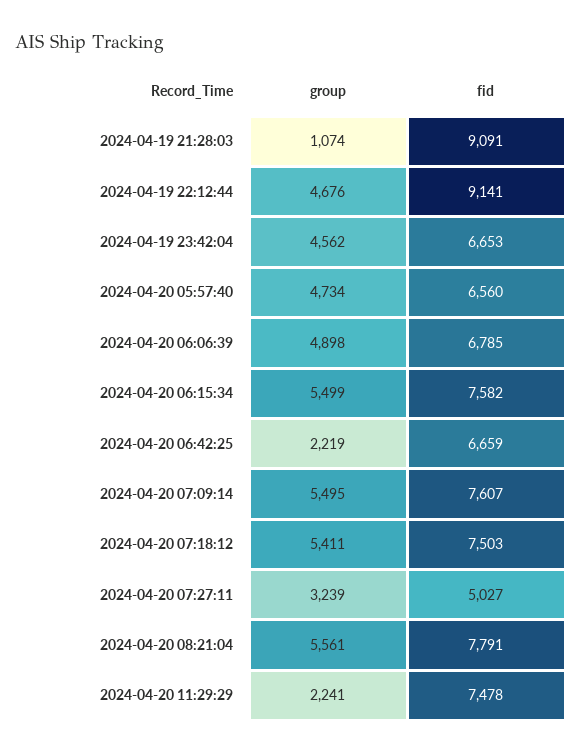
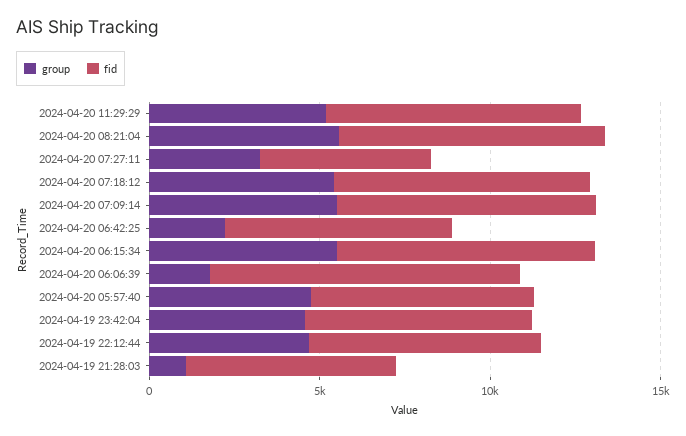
fid, 2024-04-19 21:28:03: 9091 -> 6000
fid, 2024-04-19 22:12:44: 9141 -> 7000
group, 2024-04-20 06:06:39: 4898 -> 2000
fid, 2024-04-20 06:06:39: 6785 -> 9000
group, 2024-04-20 11:29:29: 2241 -> 5000

